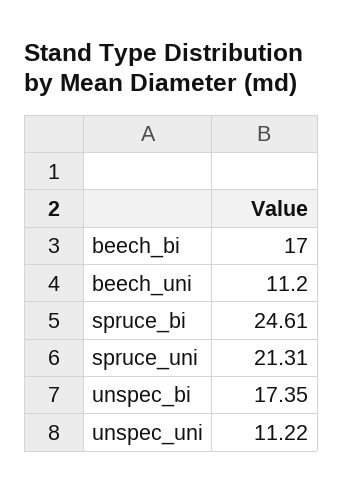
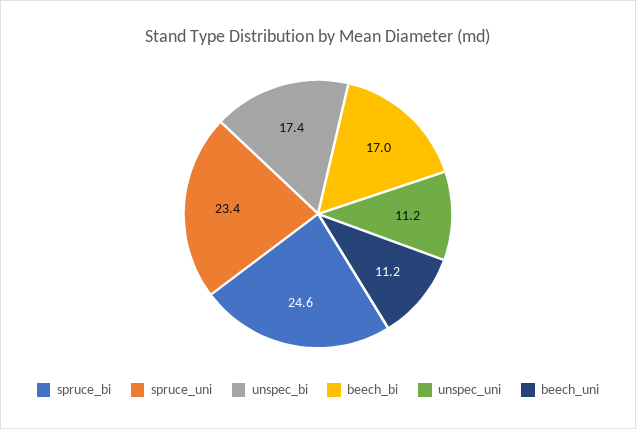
spruce_uni: 21.31 -> 23.4

